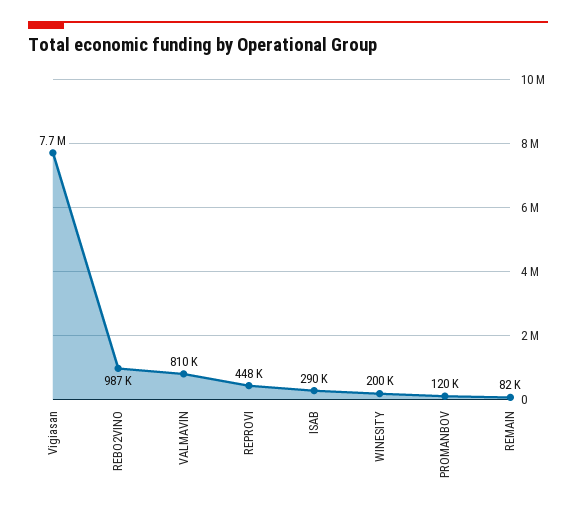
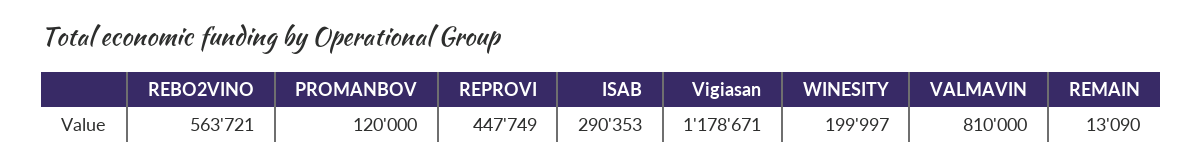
Vigiasan: 7700000 -> 1178671
REBO2VINO: 987000 -> 563721
REMAIN: 82000 -> 13090

